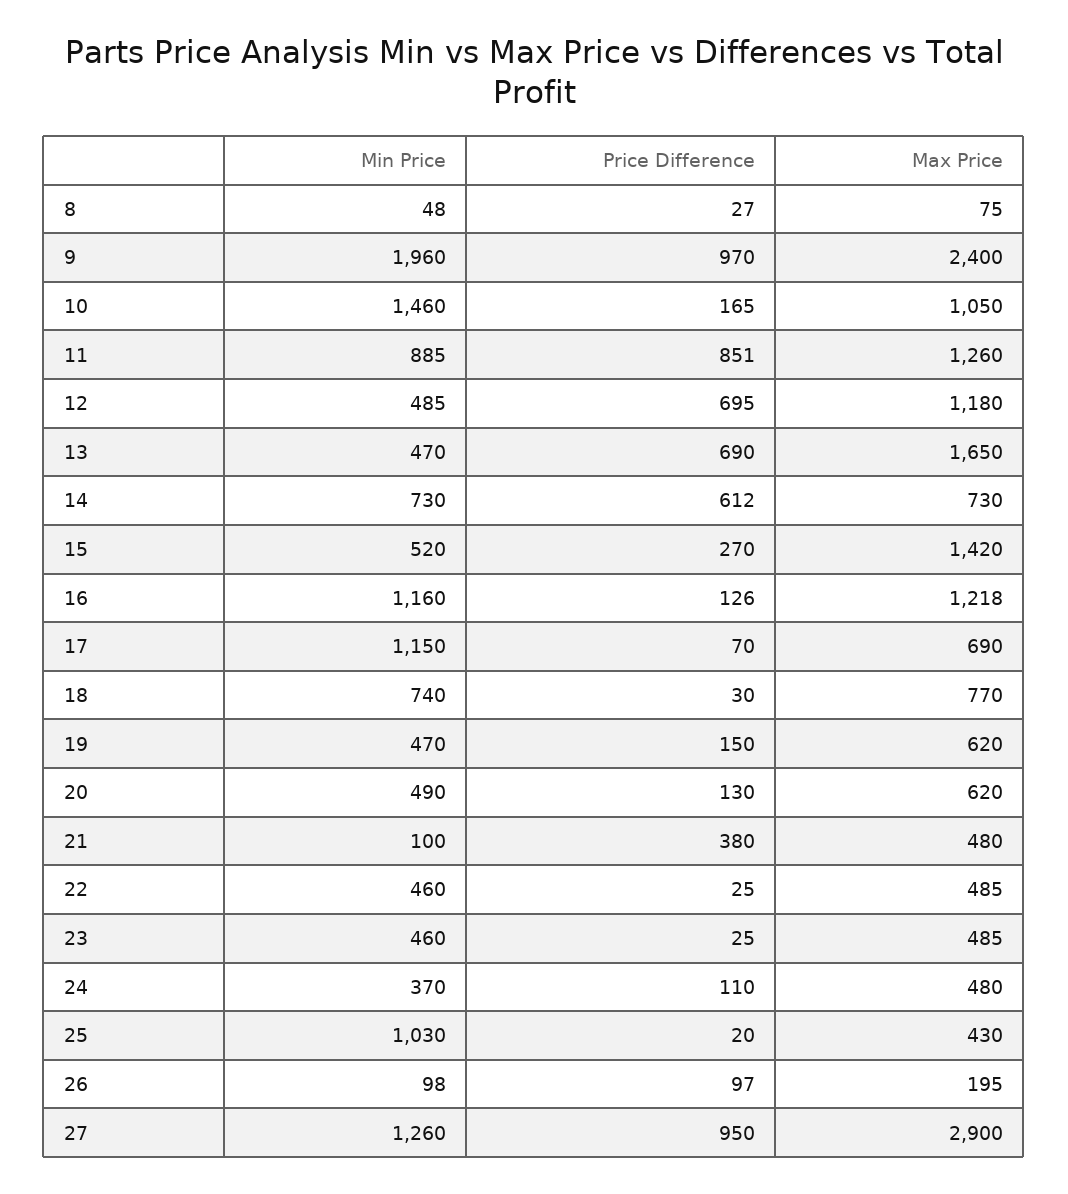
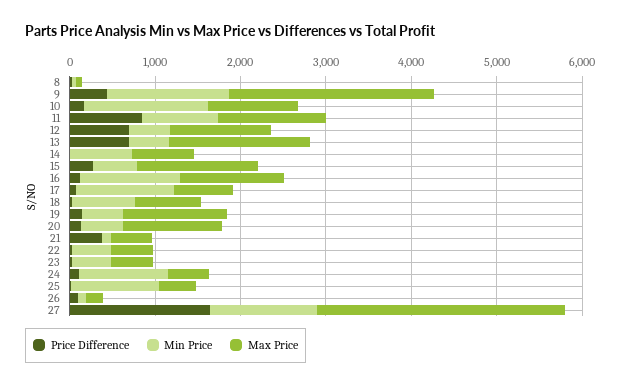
Min Price, 9: 1960 -> 1400
Price Difference, 9: 970 -> 400
Price Difference, 14: 612 -> 0
Max Price, 19: 620 -> 1200
Max Price, 20: 620 -> 1200
Min Price, 24: 370 -> 1000
Price Difference, 27: 950 -> 1600

